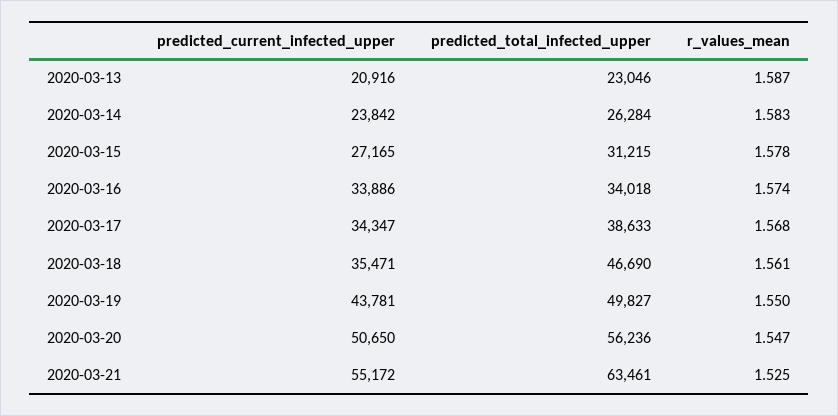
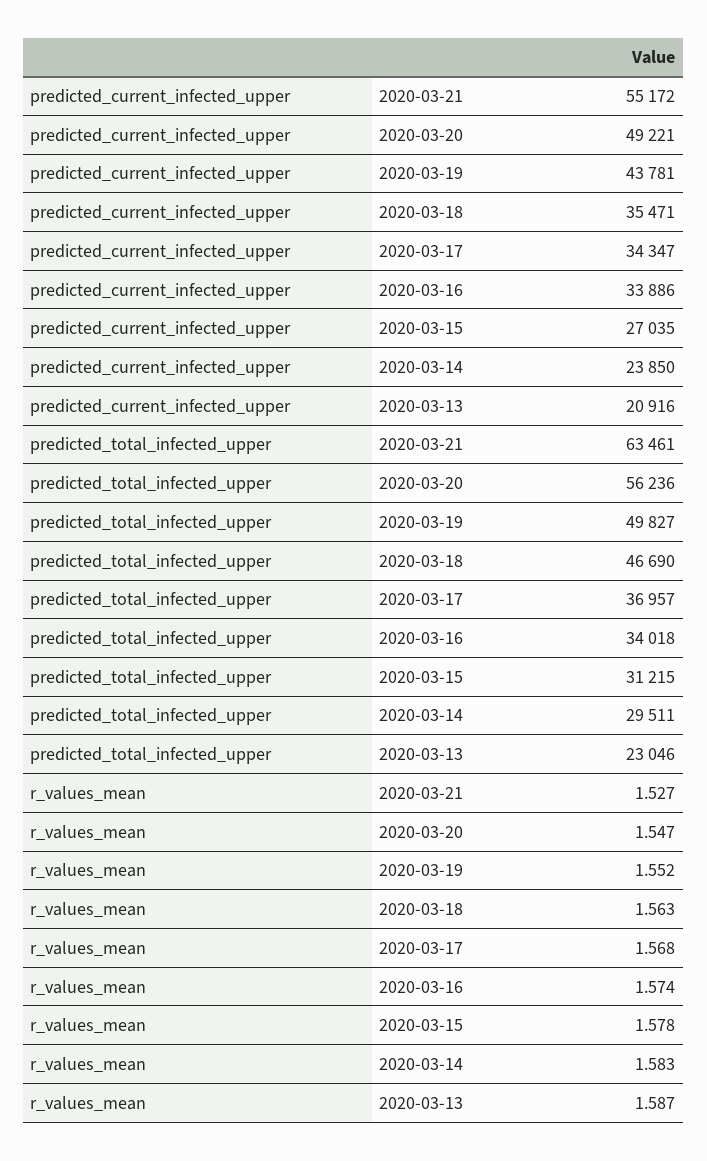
predicted_current_infected_upper, 2020-03-14: 23842 -> 23850
predicted_total_infected_upper, 2020-03-14: 26284 -> 29511
predicted_current_infected_upper, 2020-03-15: 27165 -> 27035
predicted_total_infected_upper, 2020-03-17: 38633 -> 36957
r_values_mean, 2020-03-18: 1.561 -> 1.563
r_values_mean, 2020-03-19: 1.55 -> 1.552
predicted_current_infected_upper, 2020-03-20: 50650 -> 49221
r_values_mean, 2020-03-21: 1.525 -> 1.527

